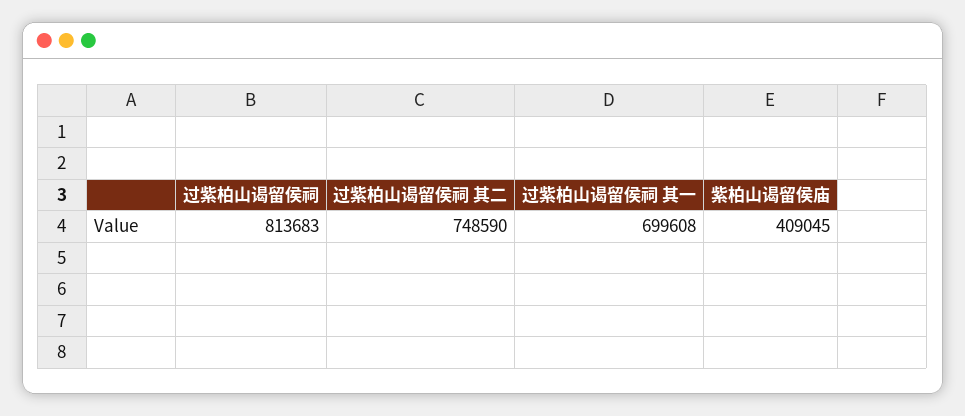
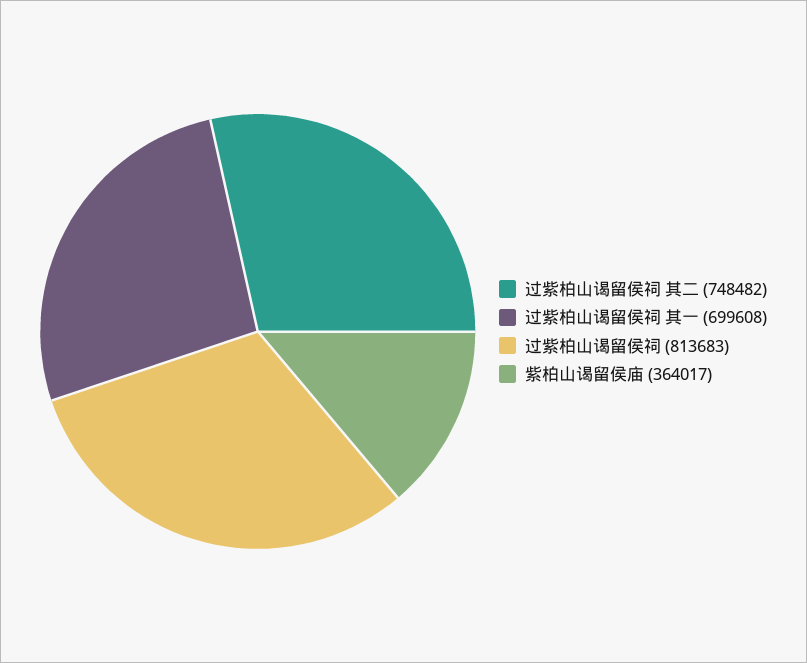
过紫柏山谒留侯祠 其二: 748590 -> 748482
紫柏山谒留侯庙: 409045 -> 364017

